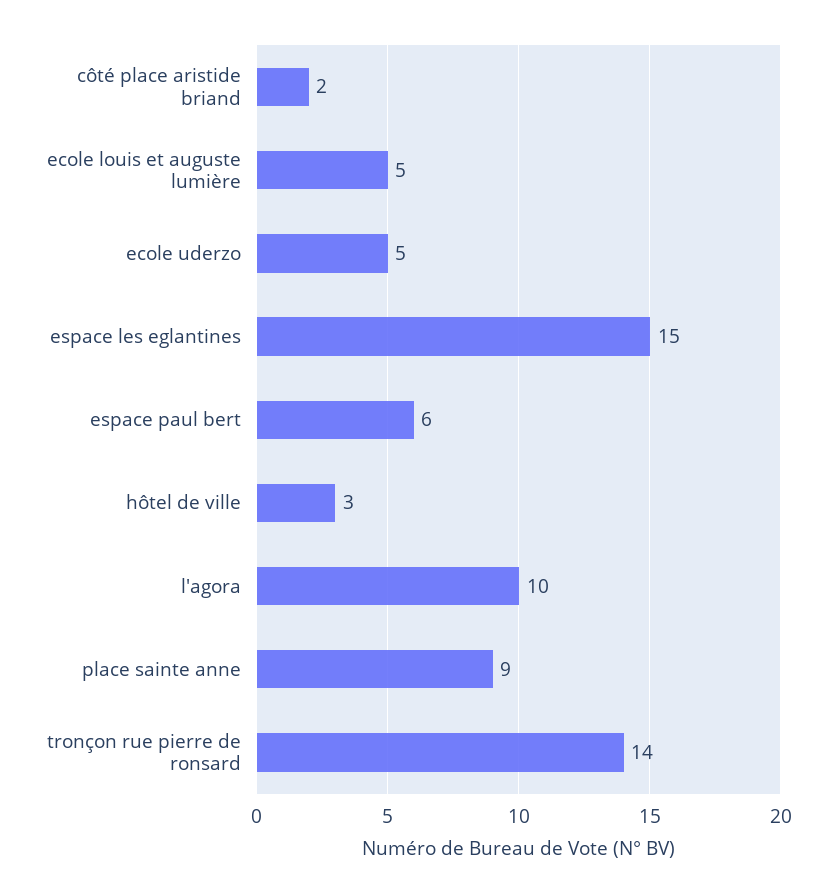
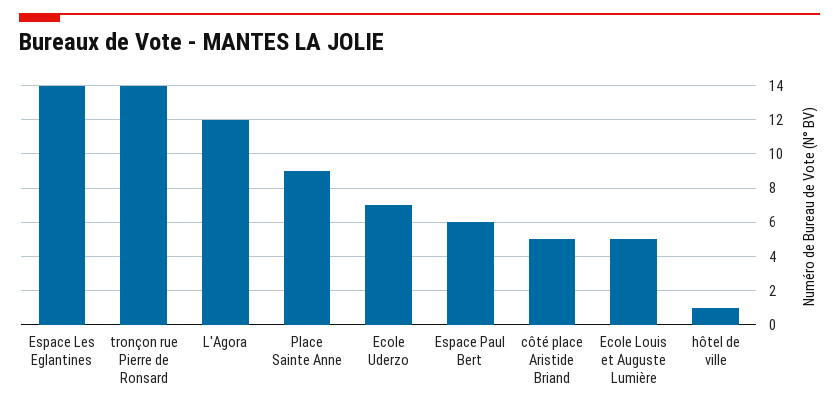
côté place aristide briand: 2 -> 5
ecole uderzo: 5 -> 7
espace les eglantines: 15 -> 14
hôtel de ville: 3 -> 1
l'agora: 10 -> 12

